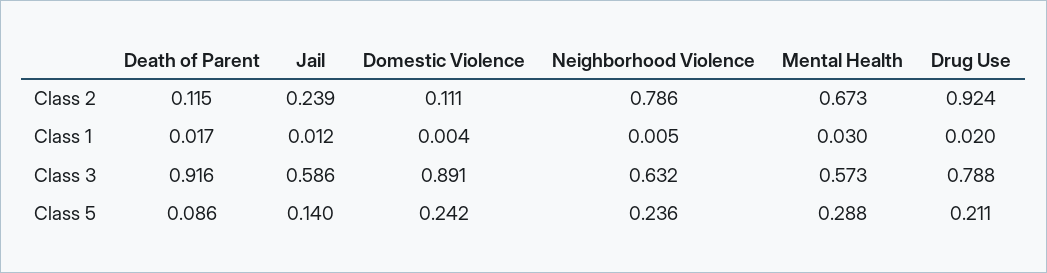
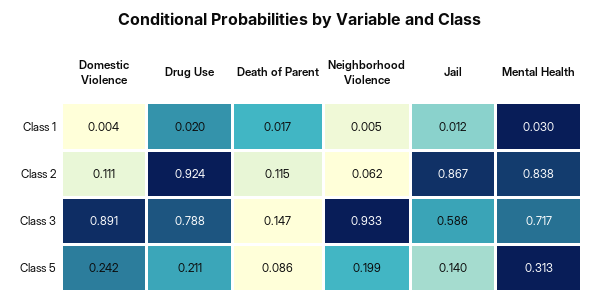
Jail, Class 2: 0.239 -> 0.867
Neighborhood Violence, Class 2: 0.786 -> 0.062
Mental Health, Class 2: 0.673 -> 0.838
Death of Parent, Class 3: 0.916 -> 0.147
Neighborhood Violence, Class 3: 0.632 -> 0.933
Mental Health, Class 3: 0.573 -> 0.717
Neighborhood Violence, Class 5: 0.236 -> 0.199
Mental Health, Class 5: 0.288 -> 0.313

